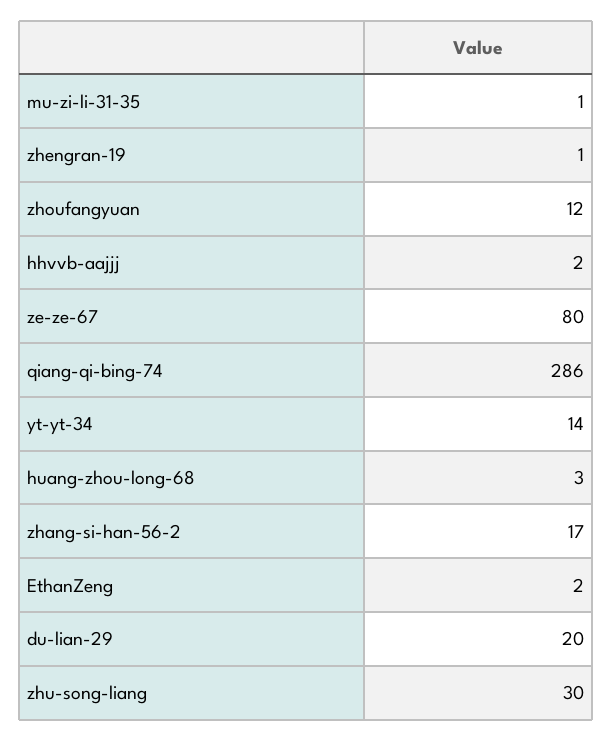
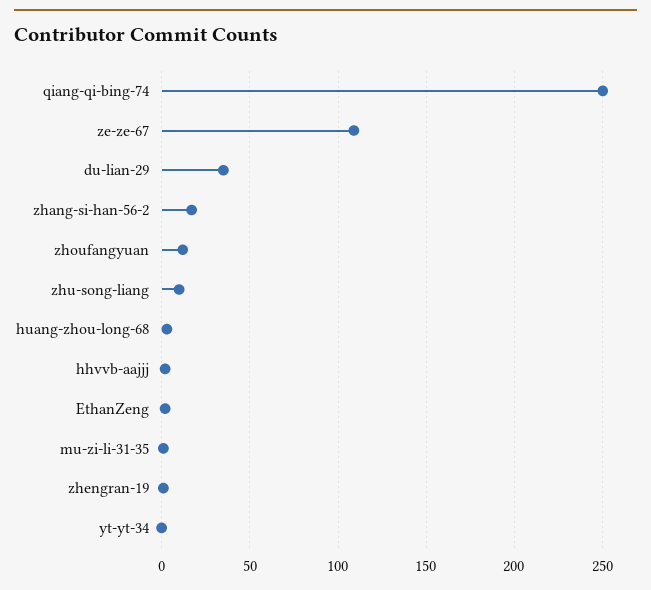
ze-ze-67: 80 -> 110
qiang-qi-bing-74: 286 -> 250
yt-yt-34: 14 -> 0
du-lian-29: 20 -> 35
zhu-song-liang: 30 -> 10

